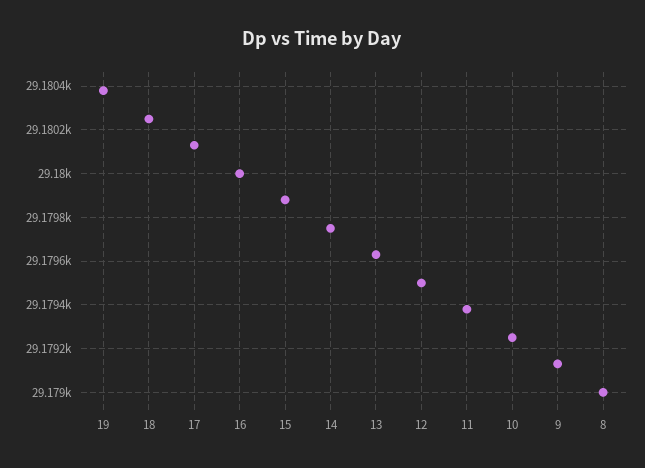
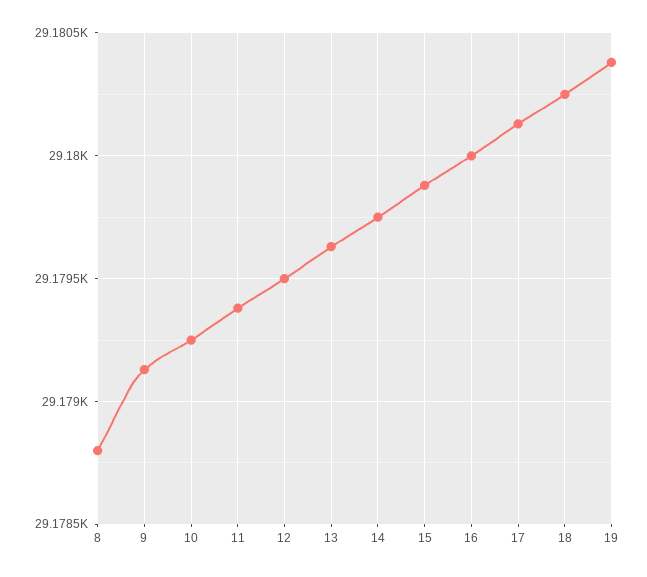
8: 29179 -> 29178.8

